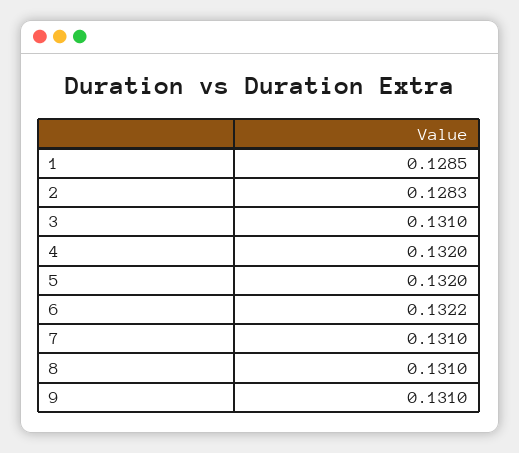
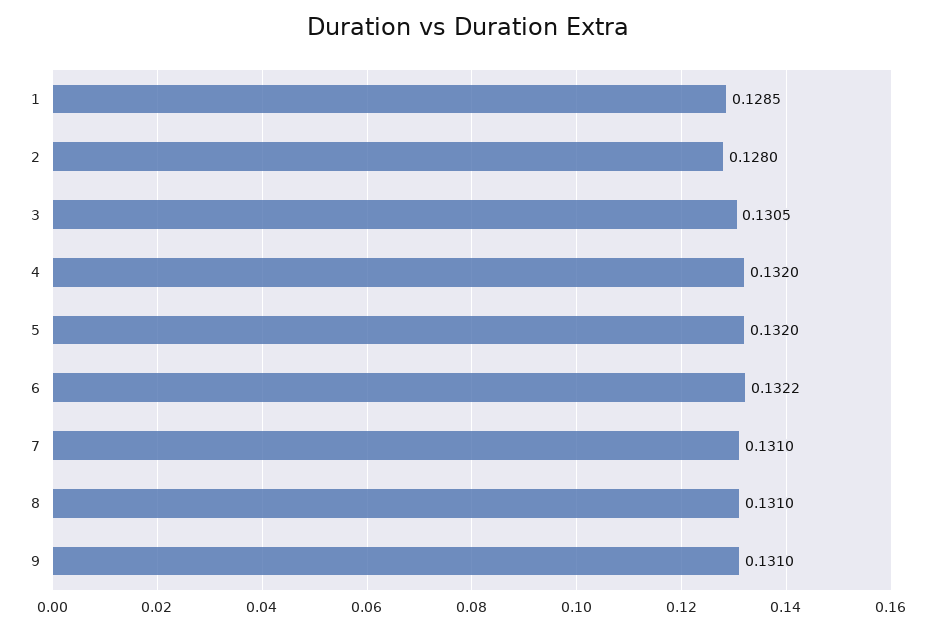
2: 0.1283 -> 0.128
3: 0.131 -> 0.1305

